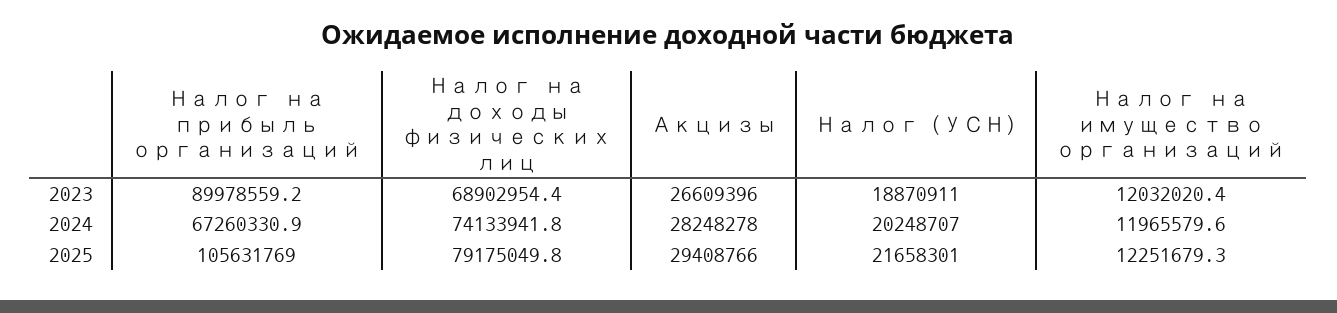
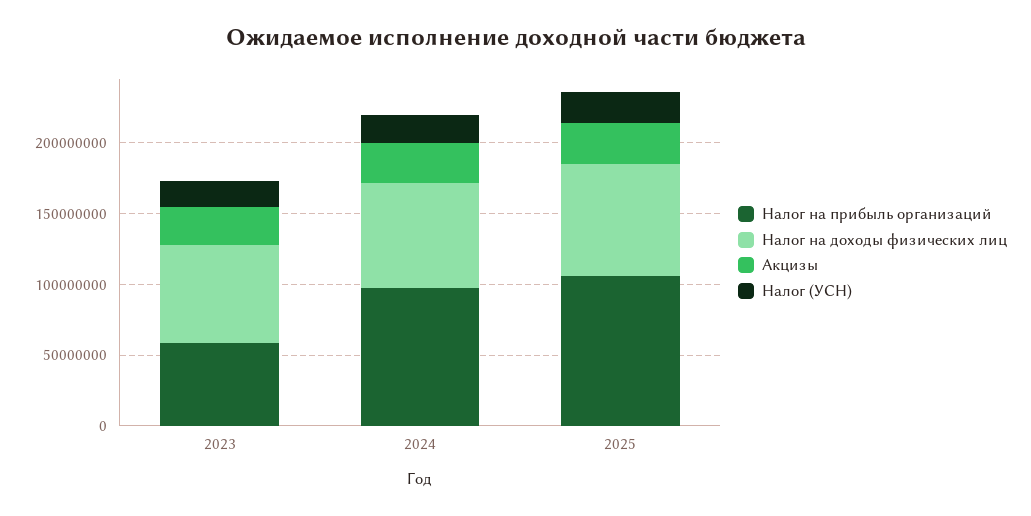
Налог на прибыль организаций, 2023: 89978559.2 -> 60000000
Налог на имущество организаций, 2023: 12032020.4 -> none
Налог на прибыль организаций, 2024: 67260330.9 -> 100000000
Налог на имущество организаций, 2024: 11965579.6 -> none
Налог на имущество организаций, 2025: 12251679.3 -> none

